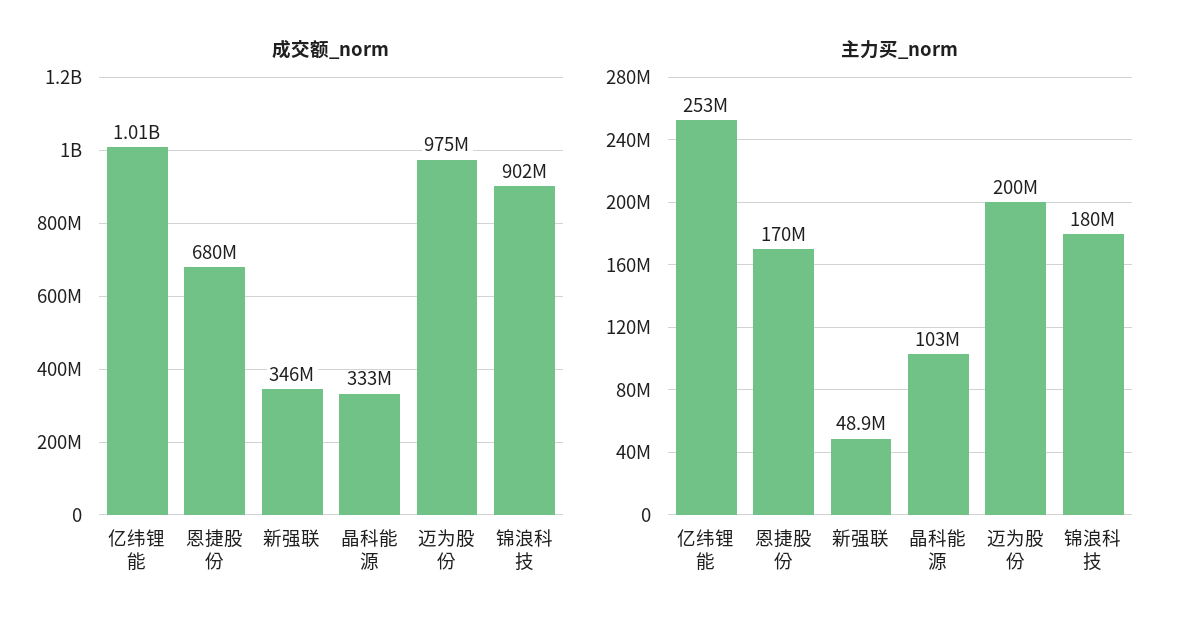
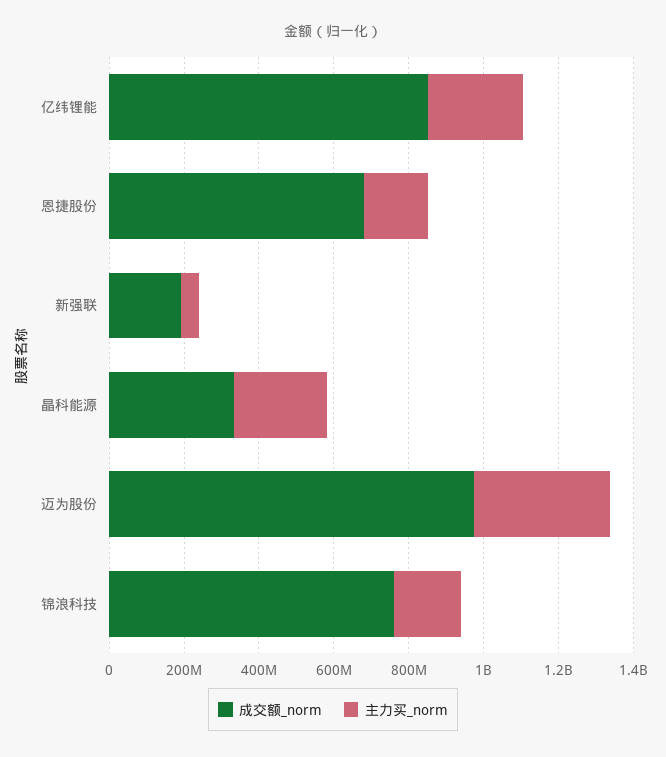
成交额_norm, 亿纬锂能: 1010000000 -> 850000000
成交额_norm, 新强联: 346000000 -> 200000000
成交额_norm, 锦浪科技: 902000000 -> 750000000
主力买_norm, 晶科能源: 103000000 -> 250000000
主力买_norm, 迈为股份: 200000000 -> 350000000

